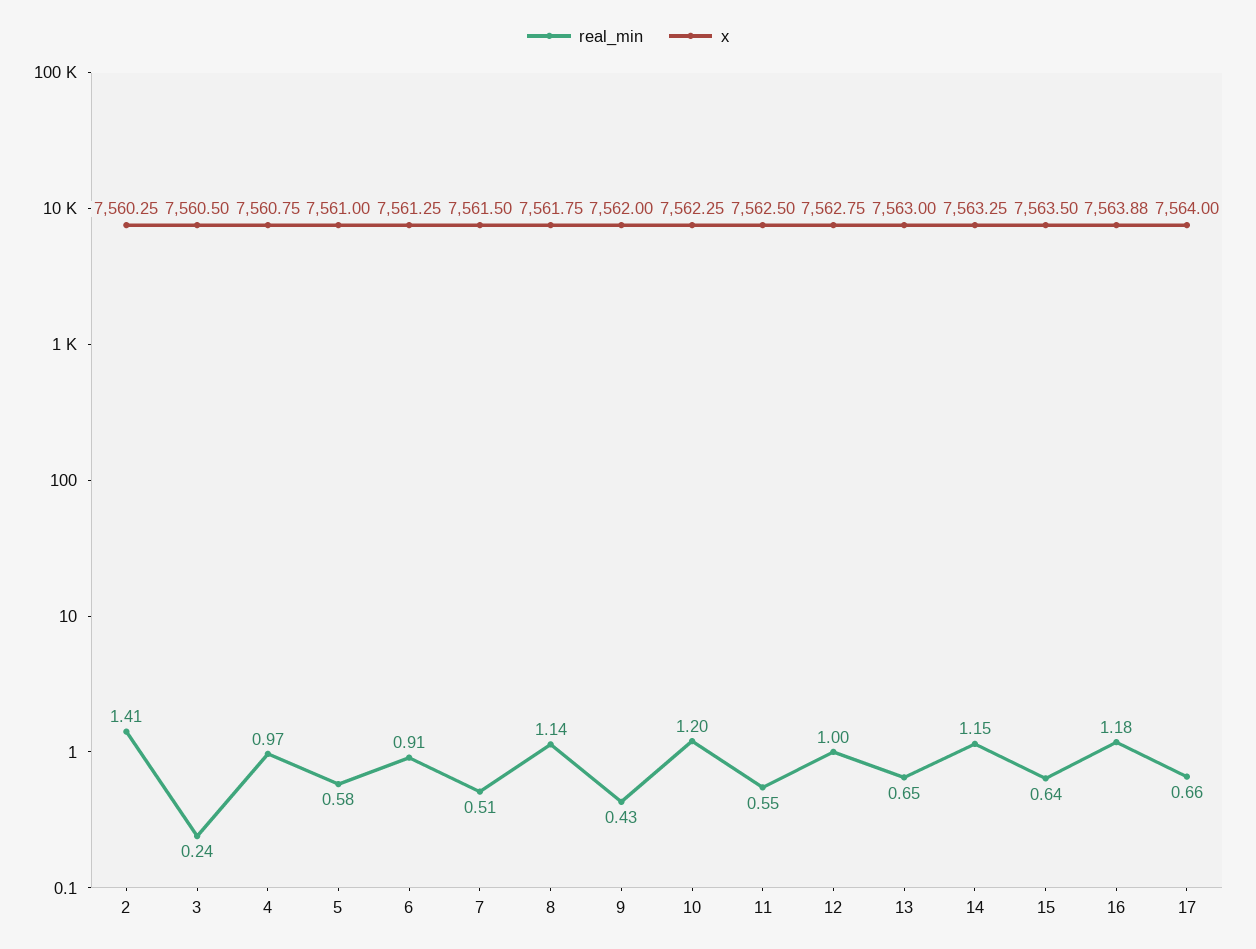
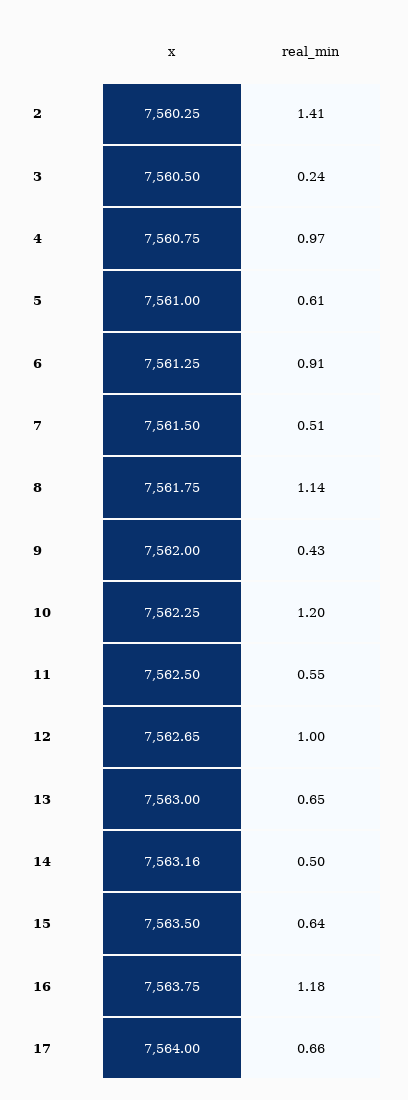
real_min, 5: 0.58 -> 0.61
x, 12: 7562.75 -> 7562.65
real_min, 14: 1.15 -> 0.5
x, 14: 7563.25 -> 7563.16
x, 16: 7563.88 -> 7563.75

